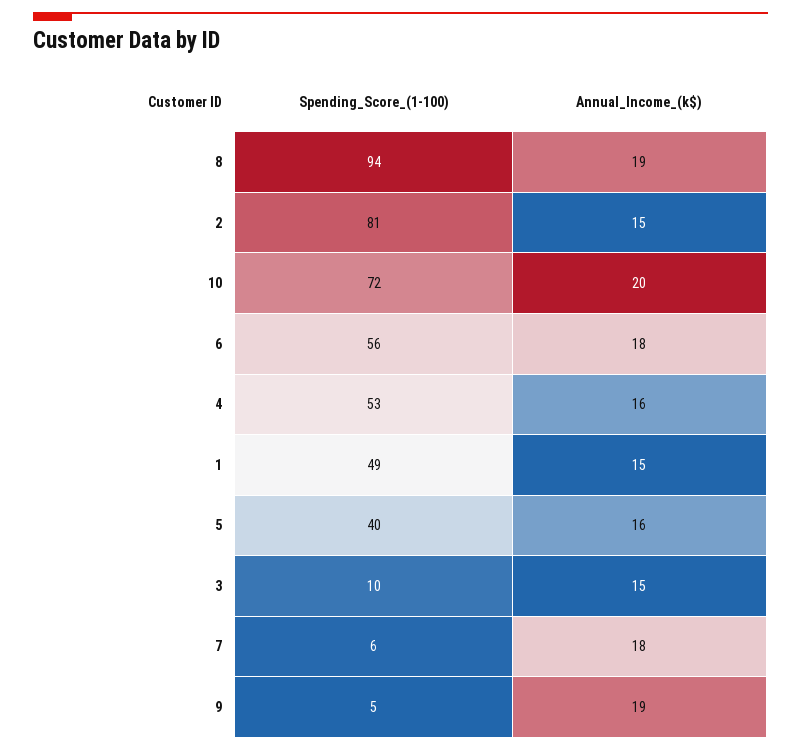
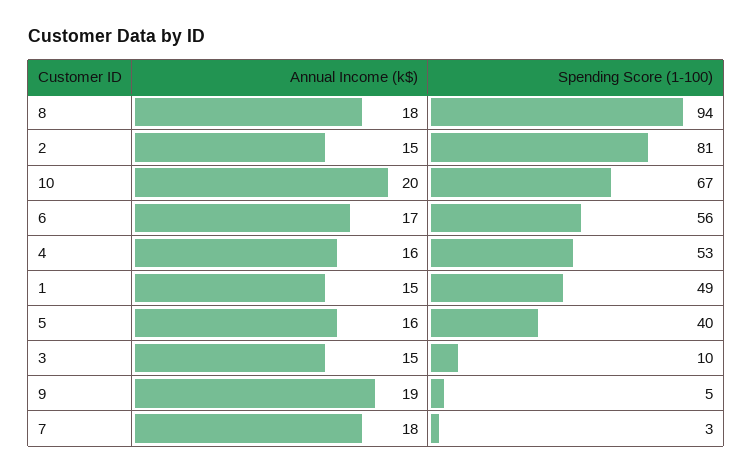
Annual_Income_(k$), 8: 19 -> 18
Spending_Score_(1-100), 10: 72 -> 67
Annual_Income_(k$), 6: 18 -> 17
Spending_Score_(1-100), 7: 6 -> 3

